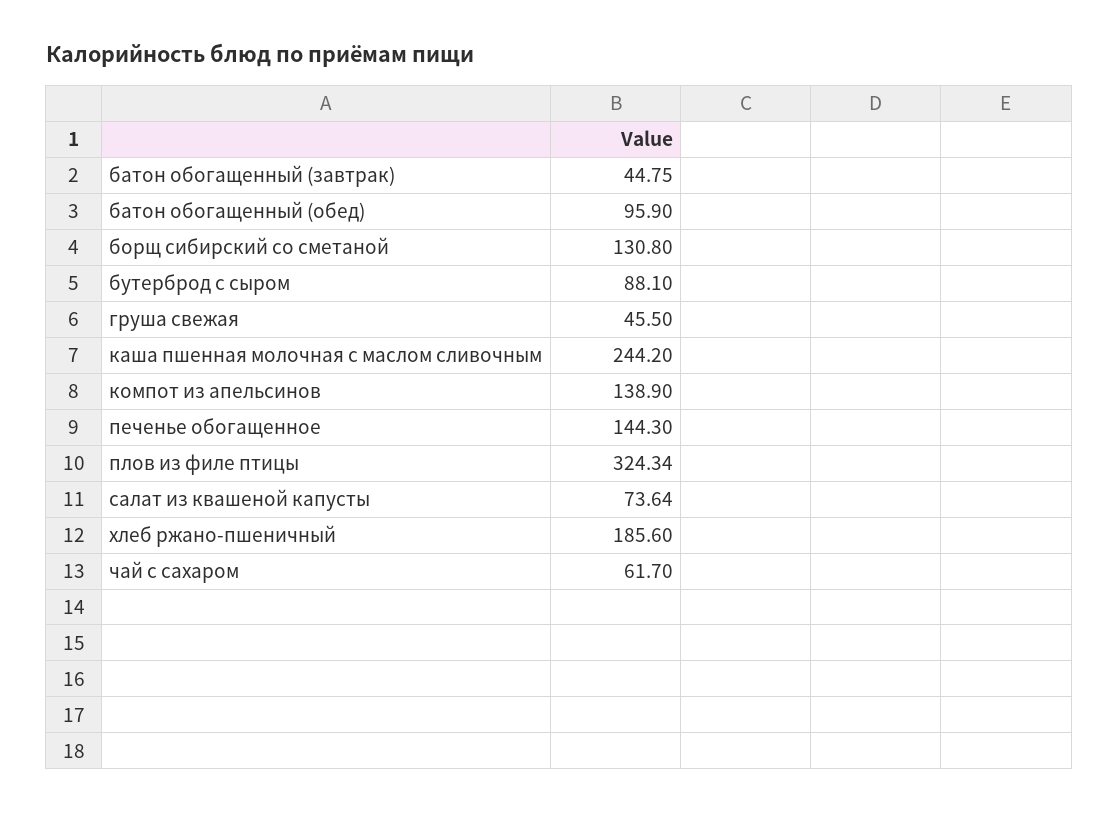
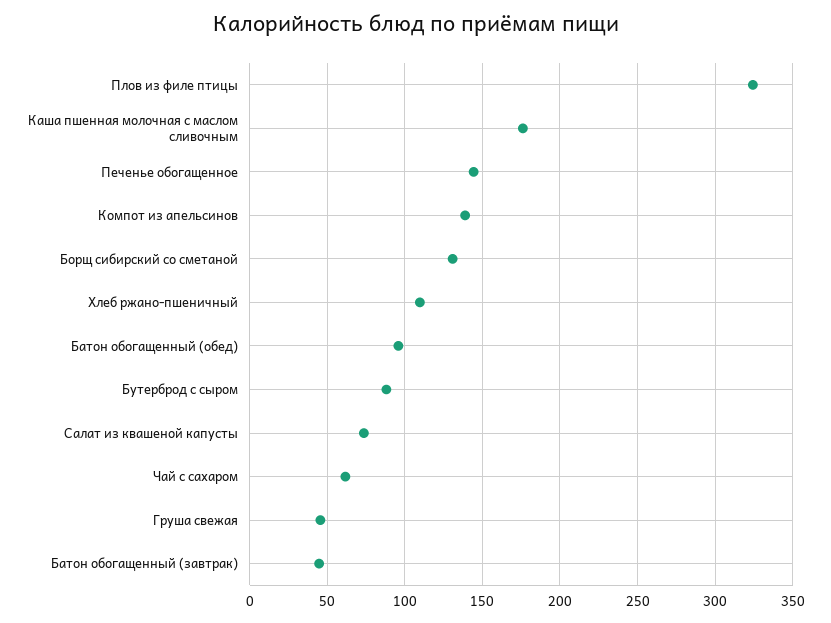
каша пшенная молочная с маслом сливочным: 244.2 -> 175
хлеб ржано-пшеничный: 185.6 -> 110

